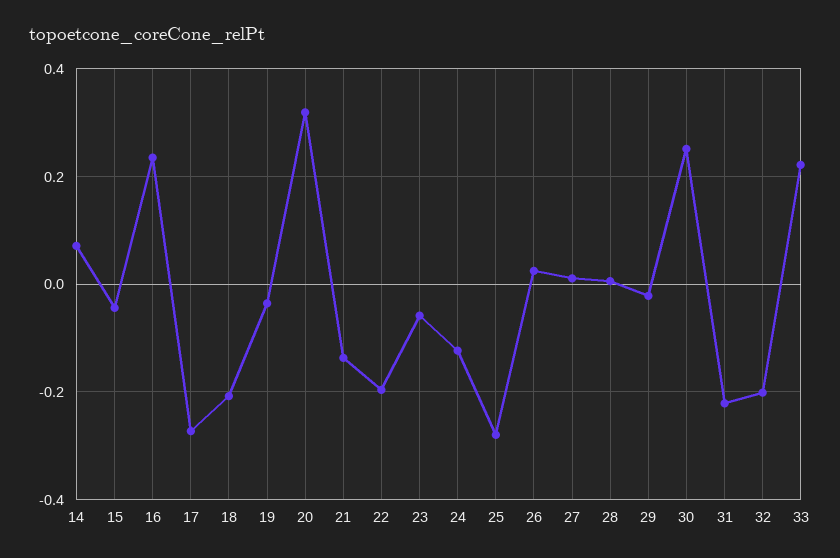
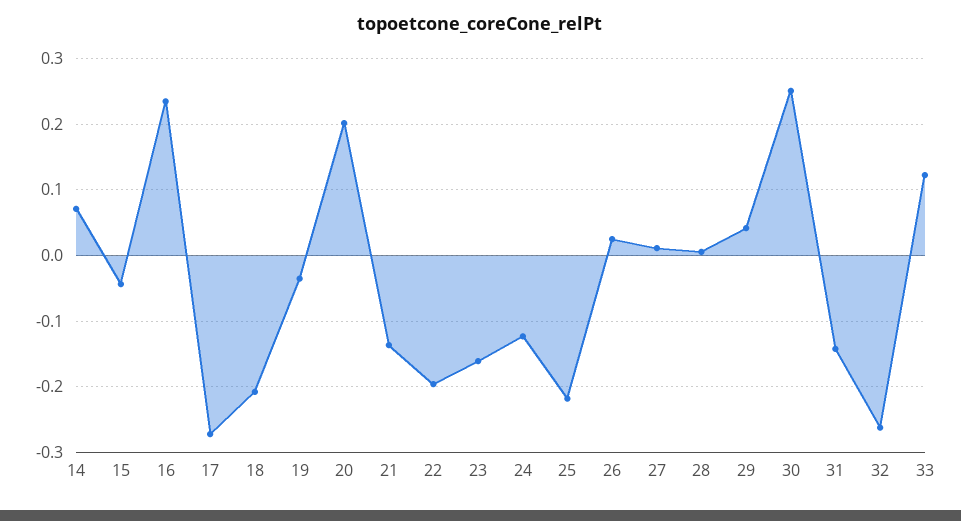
20: 0.32 -> 0.2
23: -0.06 -> -0.16
25: -0.28 -> -0.22
29: -0.02 -> 0.04
31: -0.22 -> -0.14
32: -0.2 -> -0.26
33: 0.22 -> 0.12

